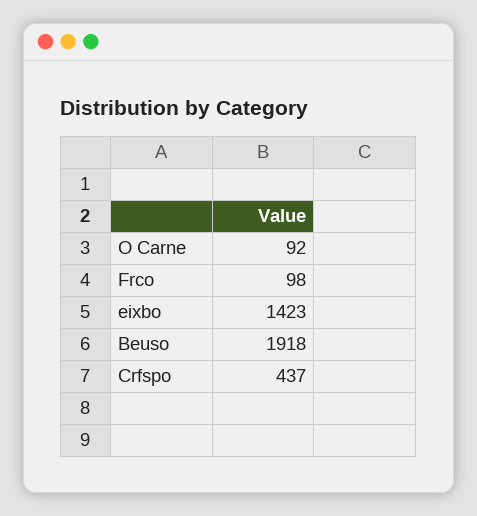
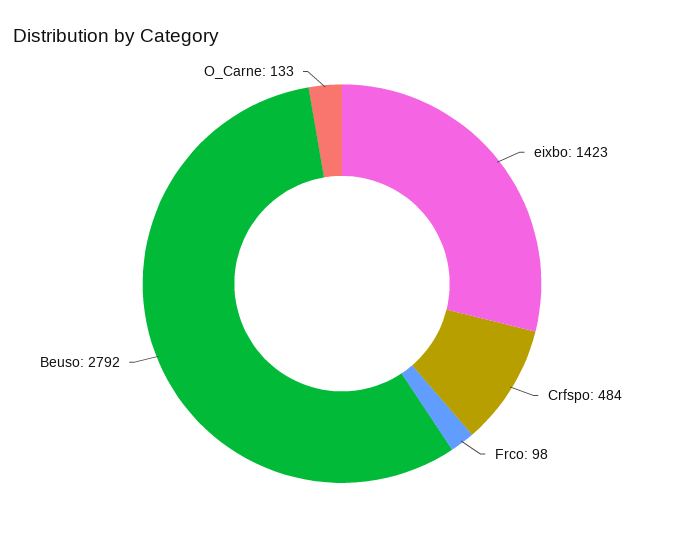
O Carne: 92 -> 133
Beuso: 1918 -> 2792
Crfspo: 437 -> 484

